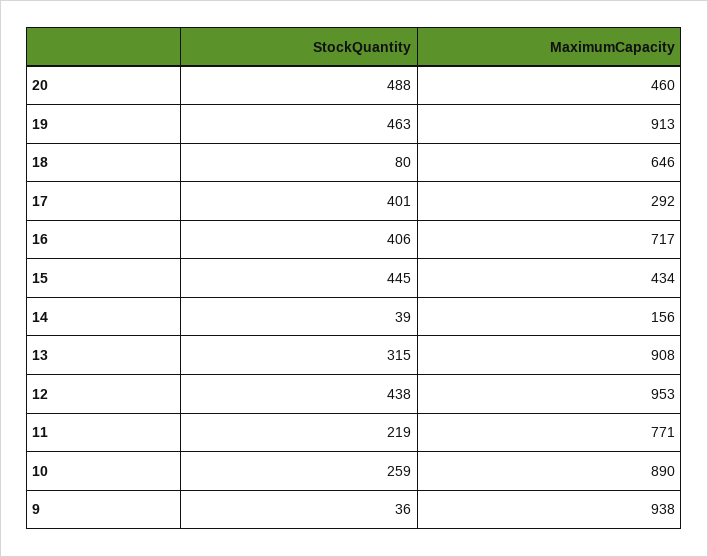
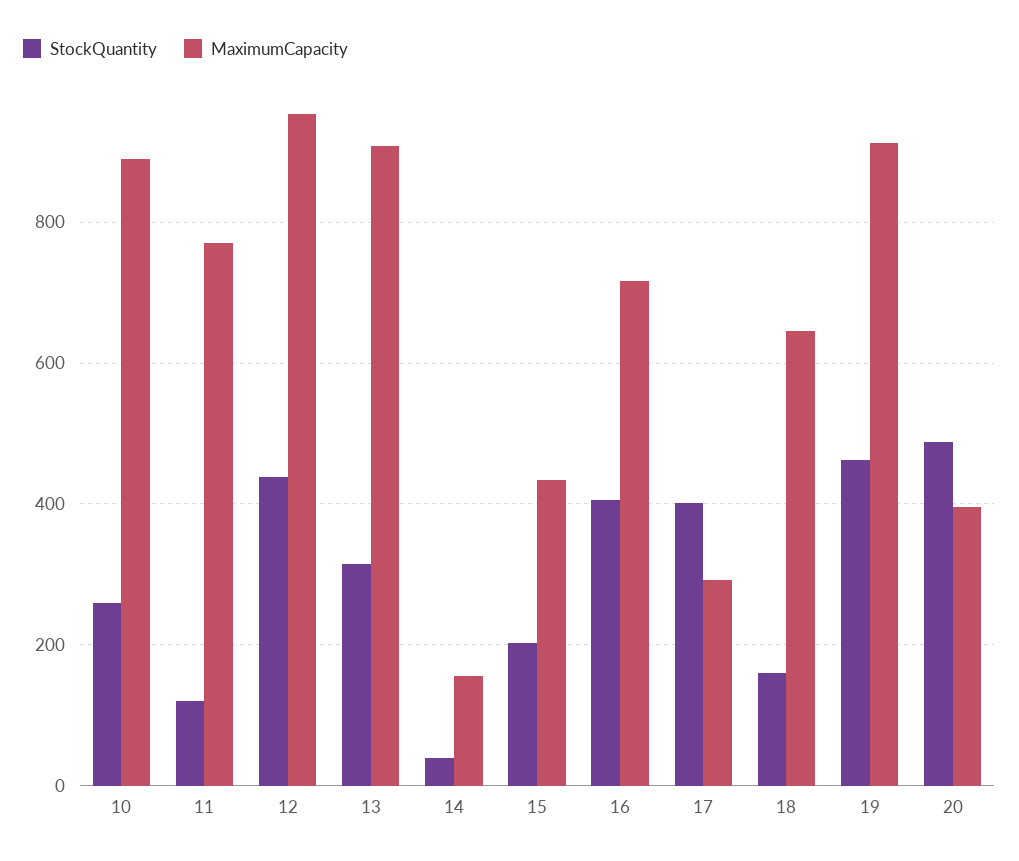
MaximumCapacity, 20: 460 -> 400
StockQuantity, 18: 80 -> 160
StockQuantity, 15: 445 -> 200
StockQuantity, 11: 219 -> 120
StockQuantity, 9: 36 -> none
MaximumCapacity, 9: 938 -> none

